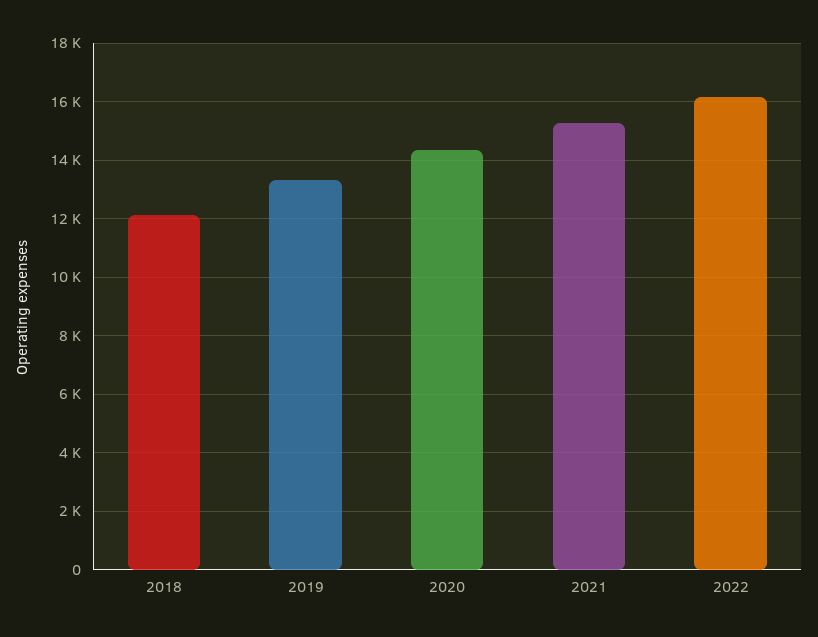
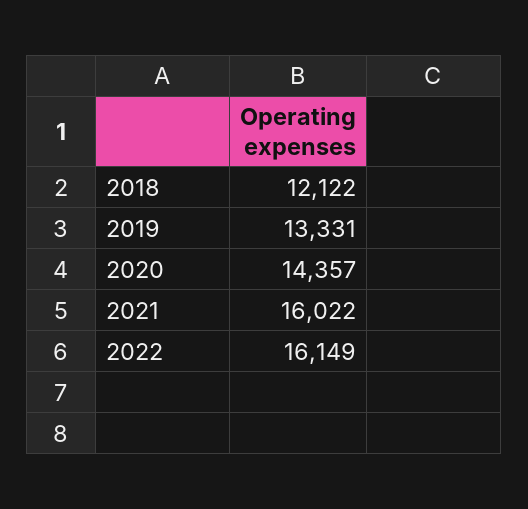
2021: 15250 -> 16022

